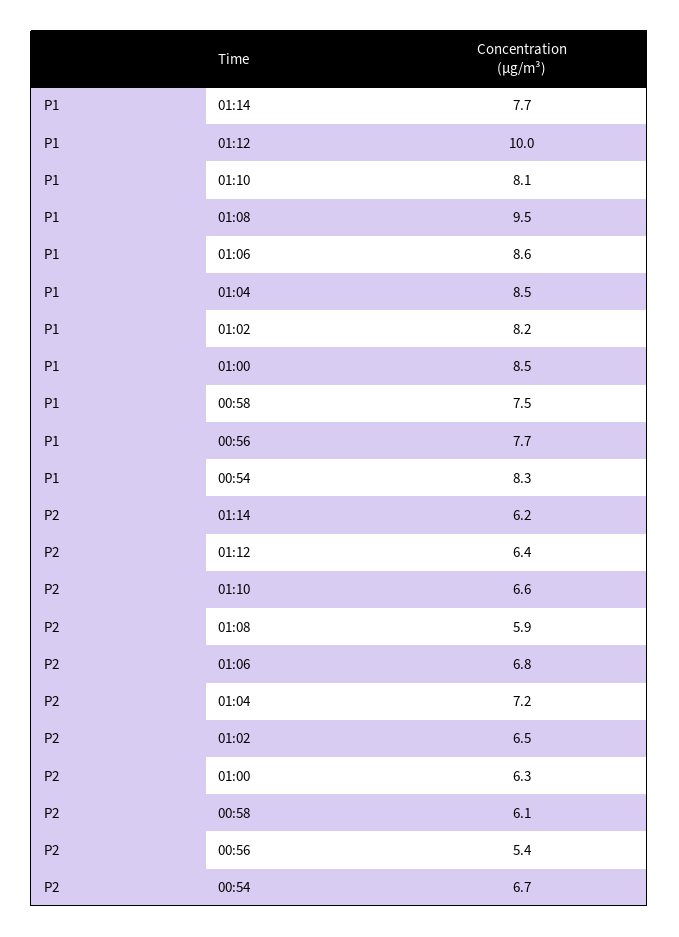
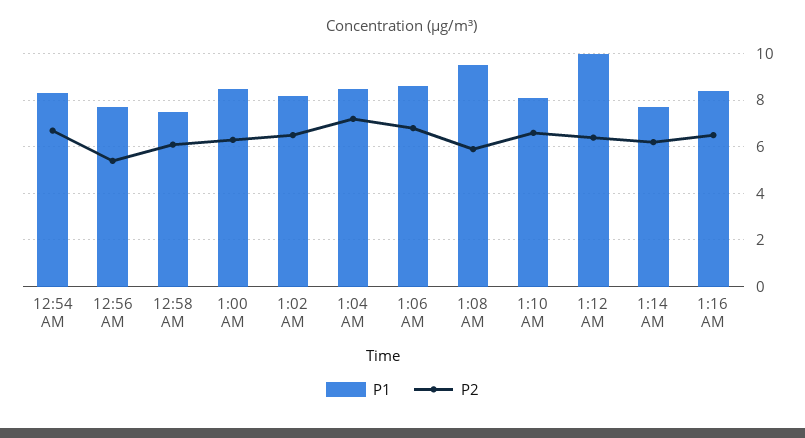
P1, 1:16 AM: none -> 8.5
P2, 1:16 AM: none -> 6.5

